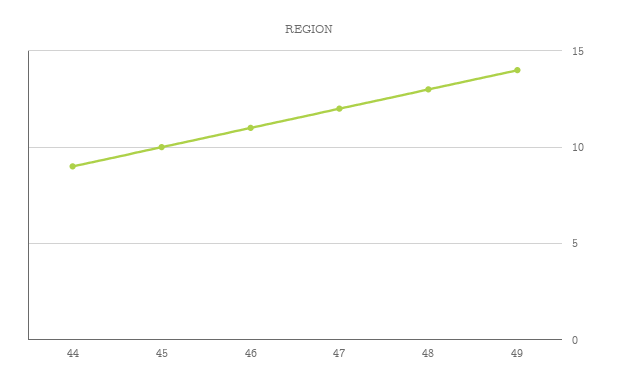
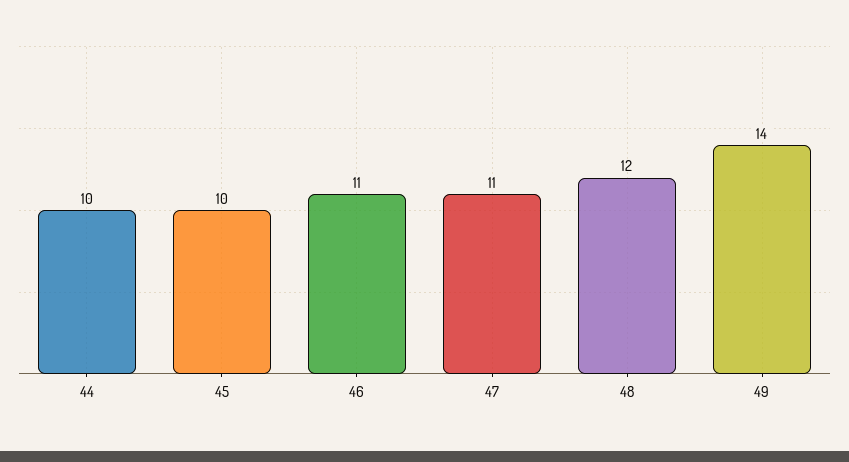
44: 9 -> 10
47: 12 -> 11
48: 13 -> 12

